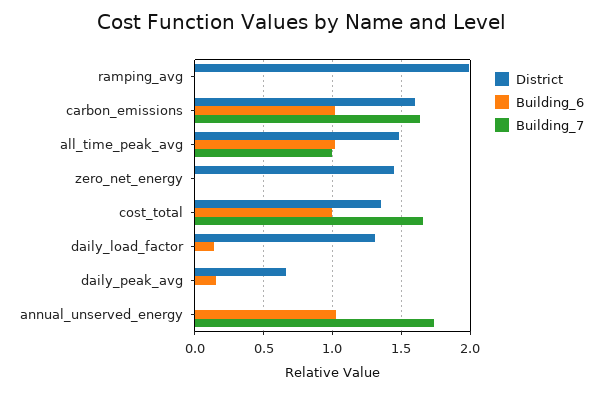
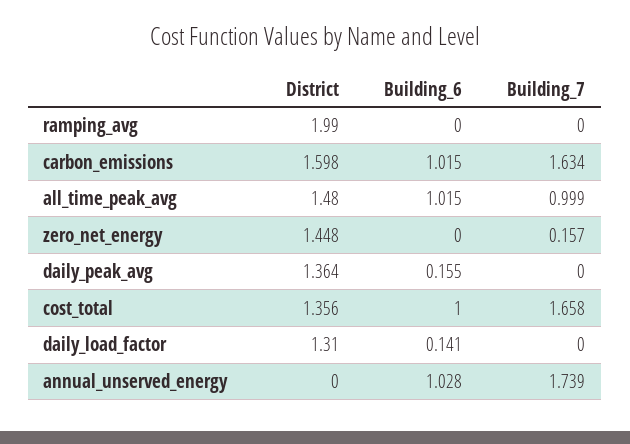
Building_7, zero_net_energy: 0 -> 0.157
District, daily_peak_avg: 0.65 -> 1.364

